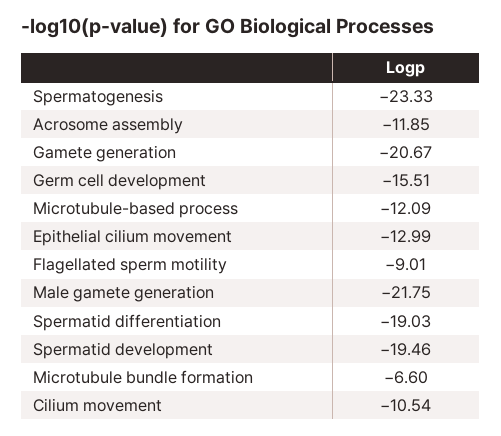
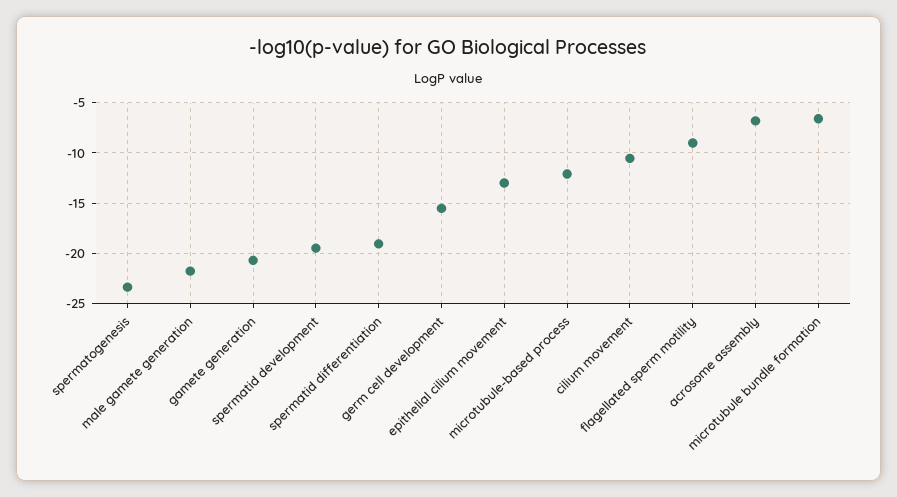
Acrosome assembly: -11.85 -> -7

